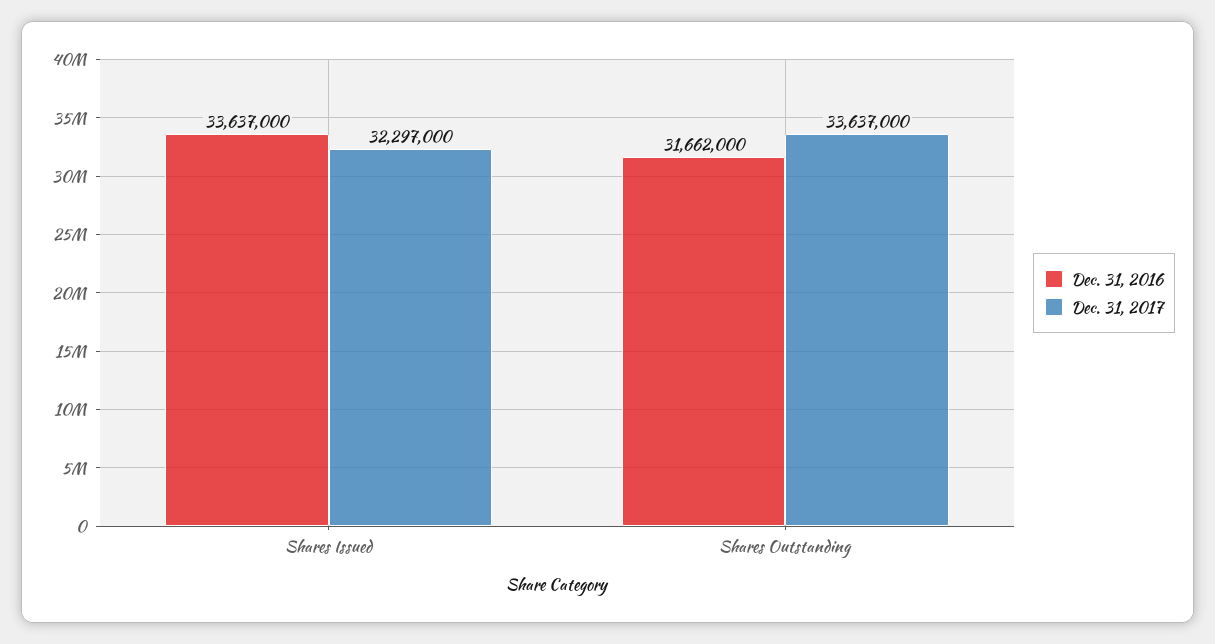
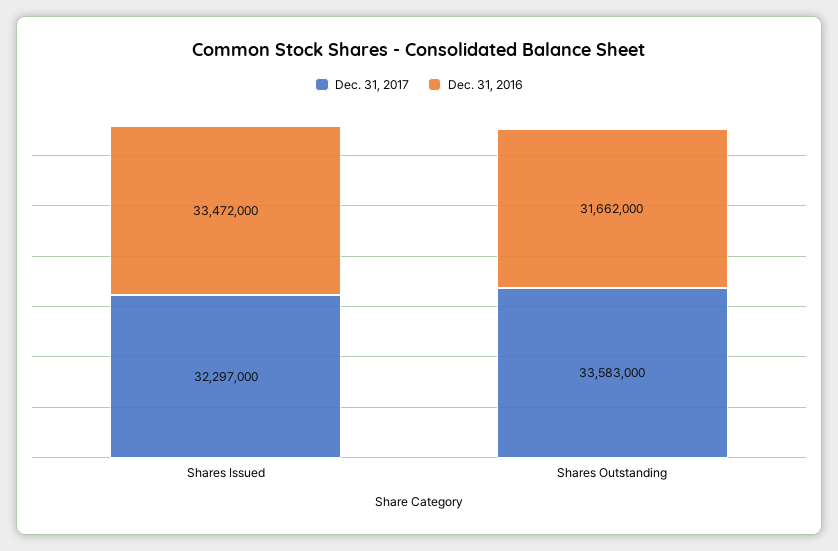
Dec. 31, 2016, Shares Issued: 33637000 -> 33472000
Dec. 31, 2017, Shares Outstanding: 33637000 -> 33583000

